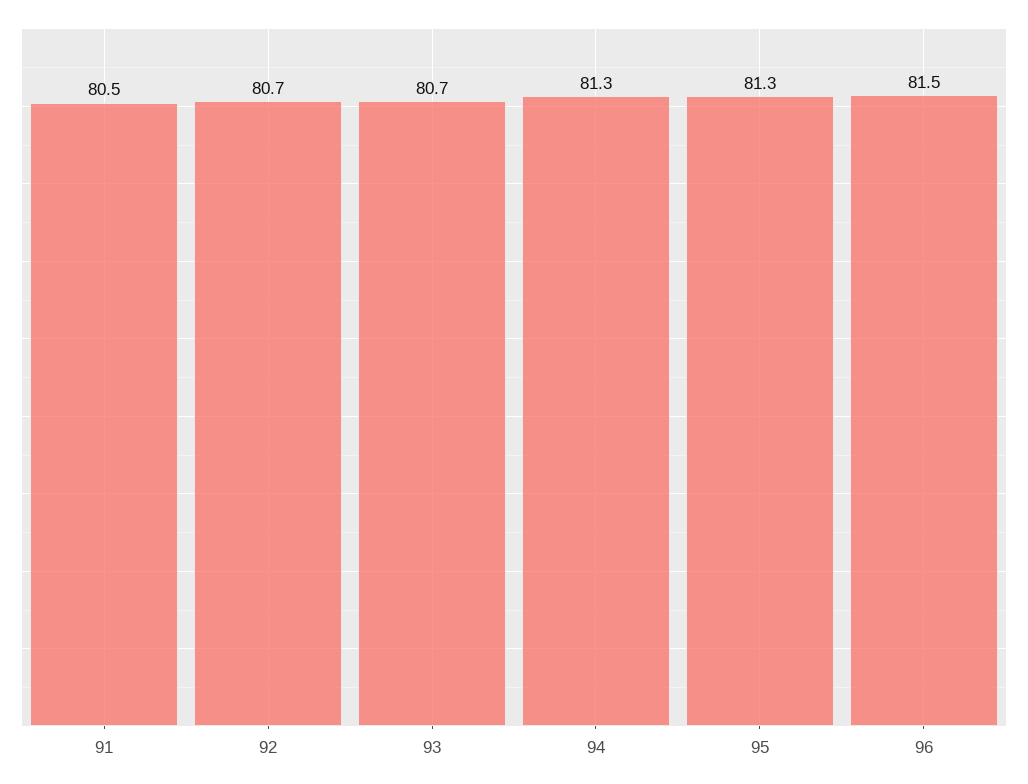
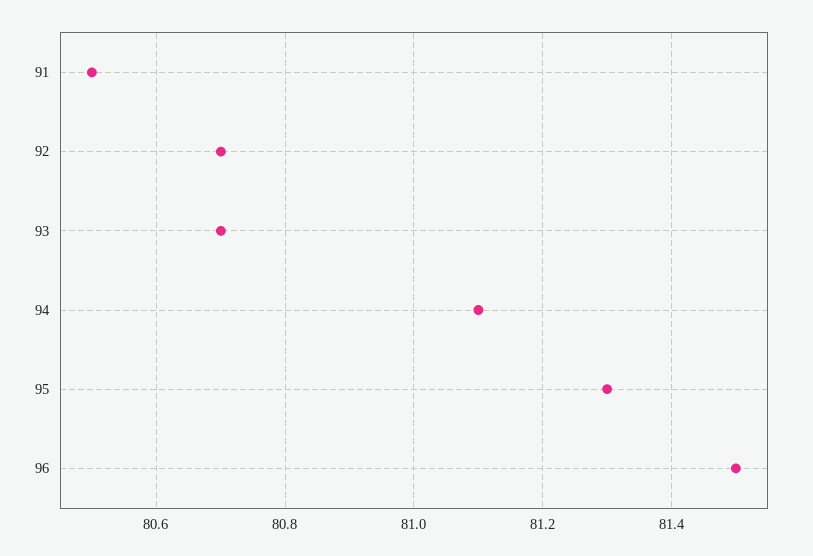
94: 81.3 -> 81.1

